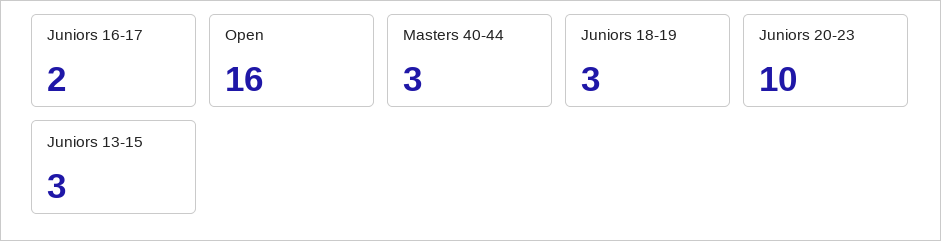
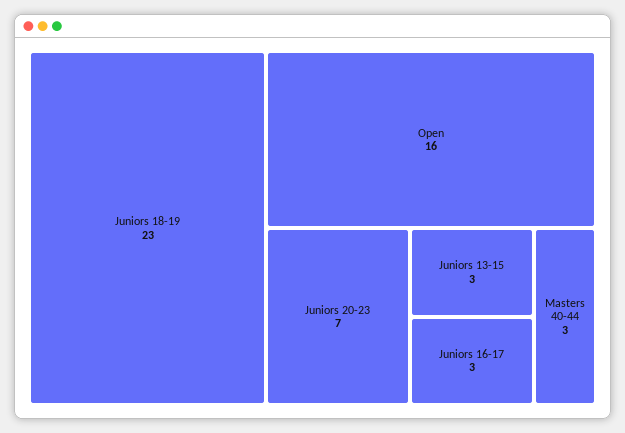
Juniors 16-17: 2 -> 3
Juniors 18-19: 3 -> 23
Juniors 20-23: 10 -> 7

